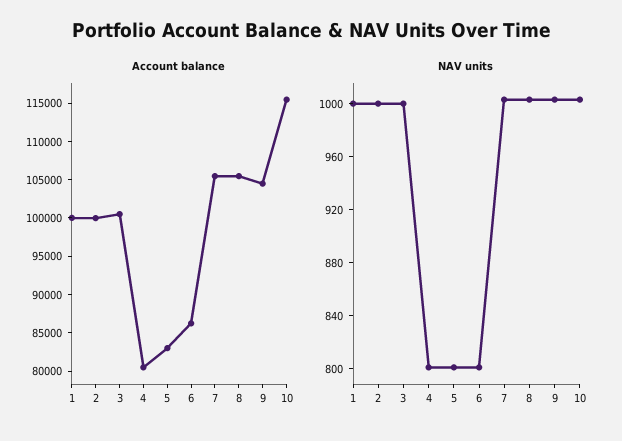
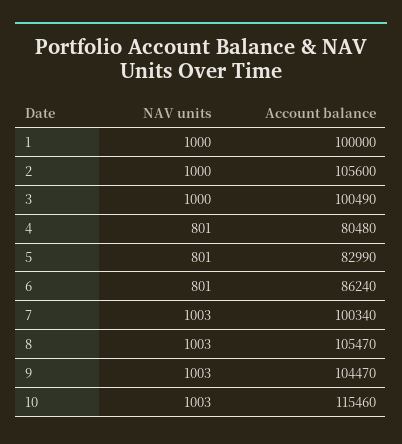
Account balance, 2: 100000 -> 105600
Account balance, 7: 105000 -> 100340

